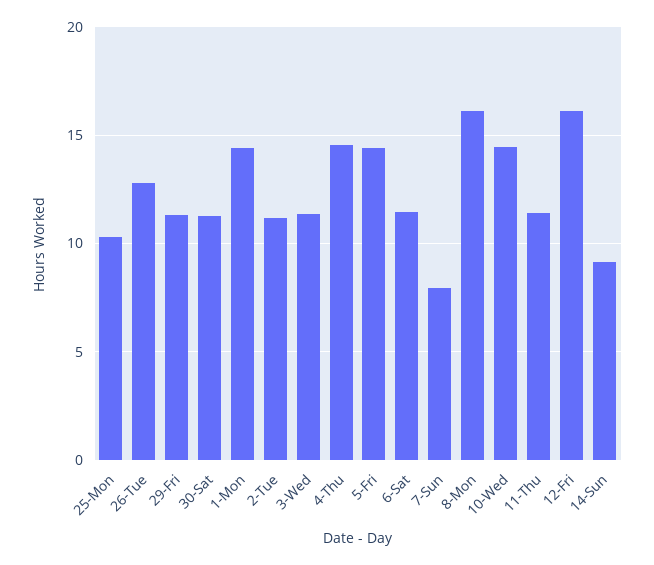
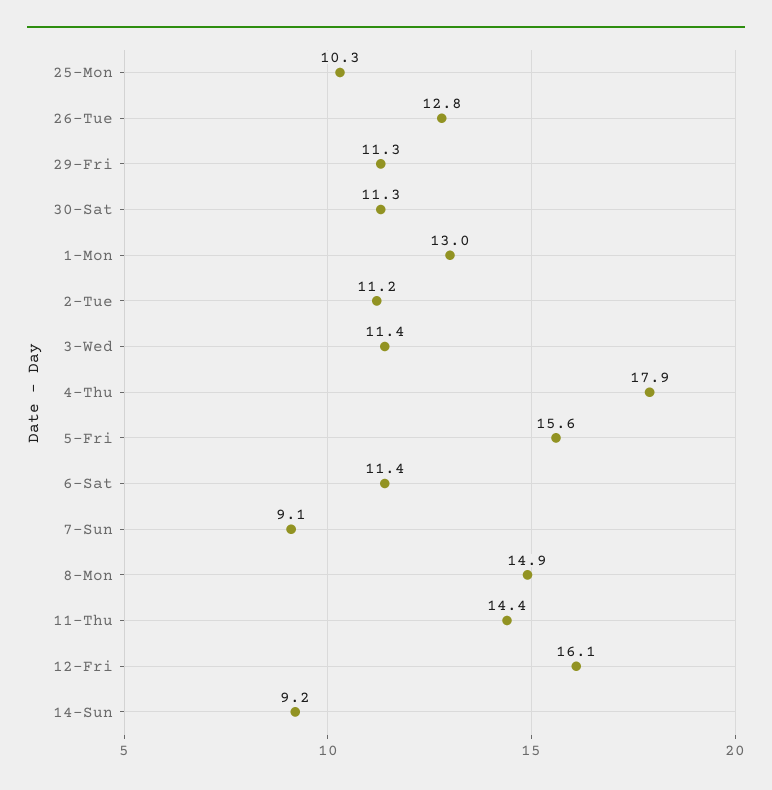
1-Mon: 14.5 -> 13
4-Thu: 14.5 -> 17.9
5-Fri: 14.5 -> 15.6
7-Sun: 8 -> 9.1
8-Mon: 16 -> 14.9
10-Wed: 14.5 -> none
11-Thu: 11.5 -> 14.4

